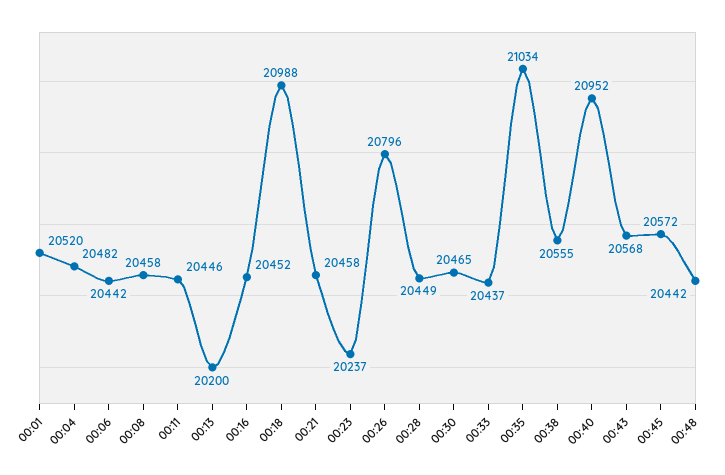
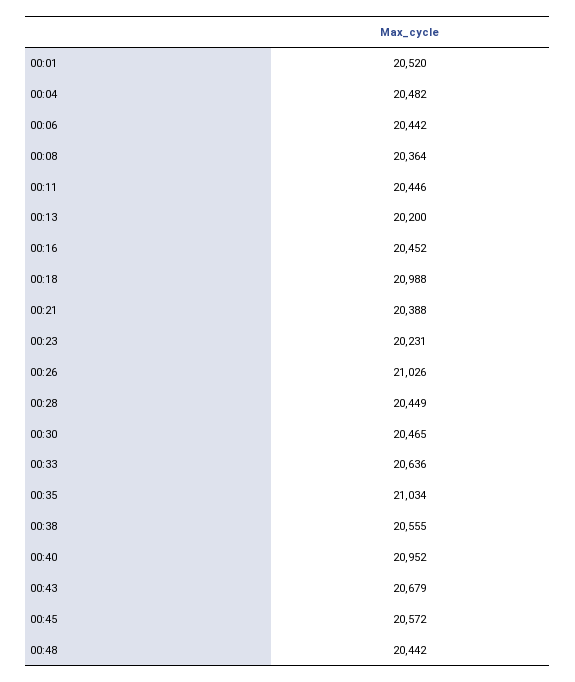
00:08: 20458 -> 20364
00:21: 20458 -> 20388
00:23: 20237 -> 20231
00:26: 20796 -> 21026
00:33: 20437 -> 20636
00:43: 20568 -> 20679

